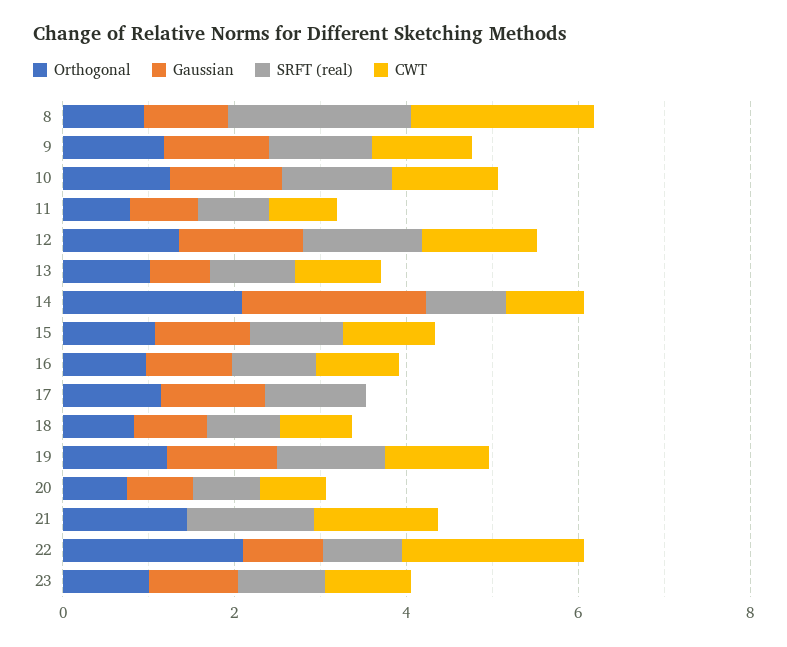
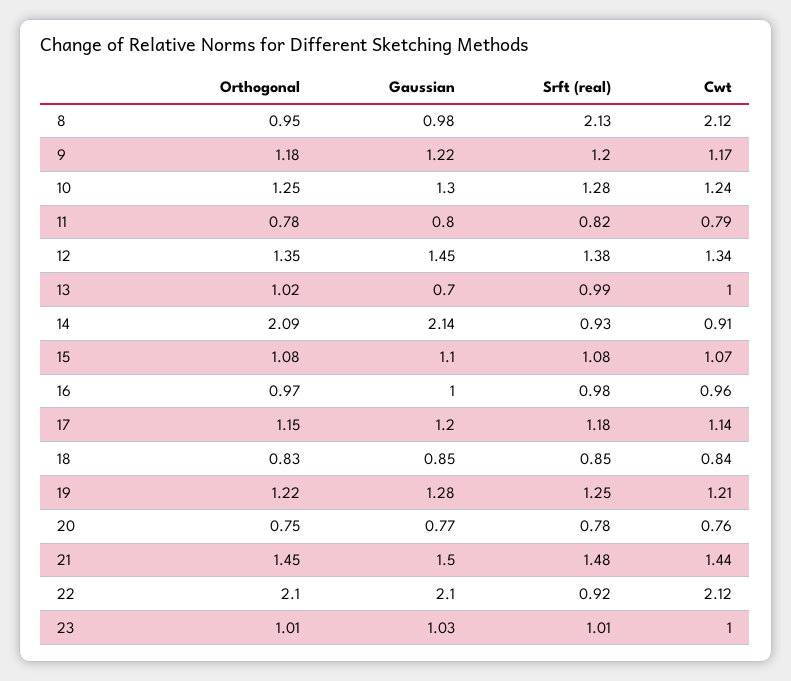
CWT, 17: 0 -> 1.14
Gaussian, 21: 0 -> 1.5
Gaussian, 22: 1 -> 2.1

